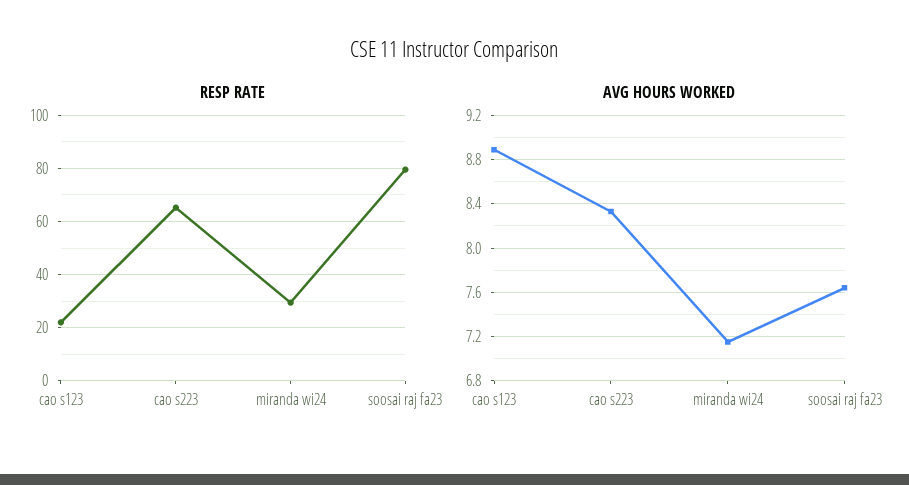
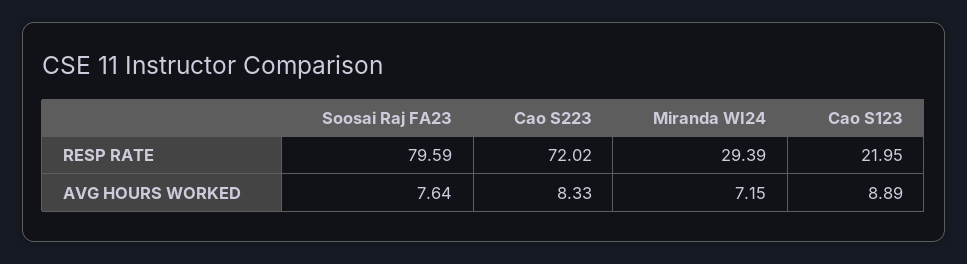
RESP RATE, cao s223: 65 -> 72.02

